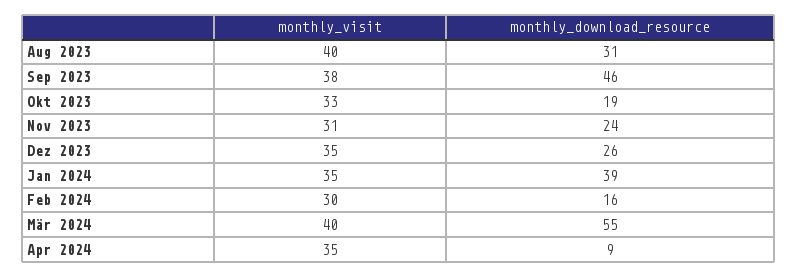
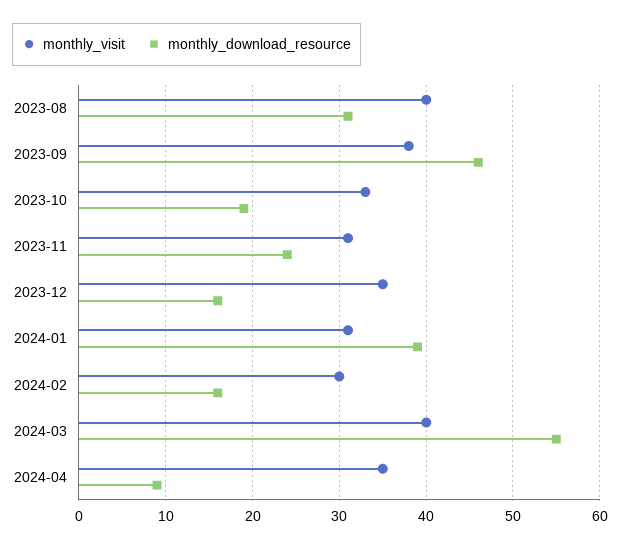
monthly_download_resource, Dez 2023: 26 -> 16
monthly_visit, Jan 2024: 35 -> 31

